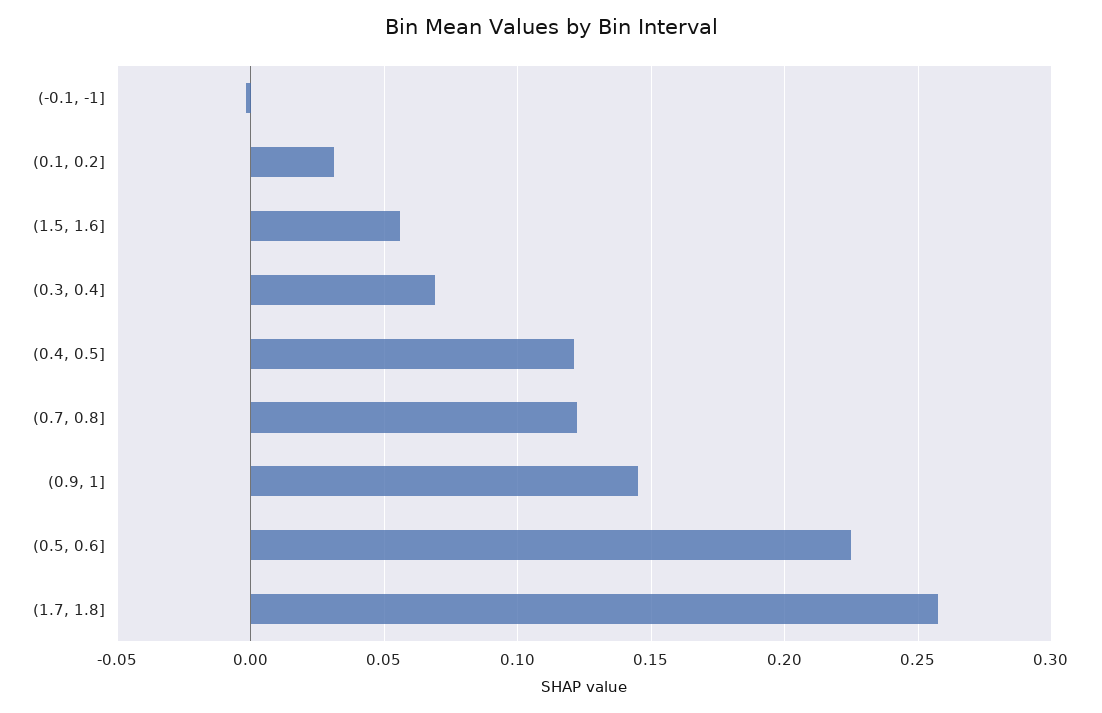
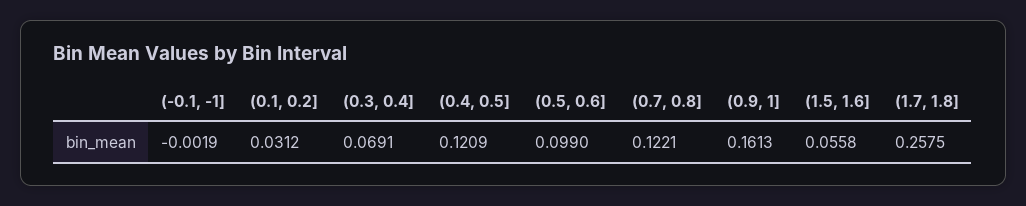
(0.9, 1]: 0.145 -> 0.1613
(0.5, 0.6]: 0.225 -> 0.099

